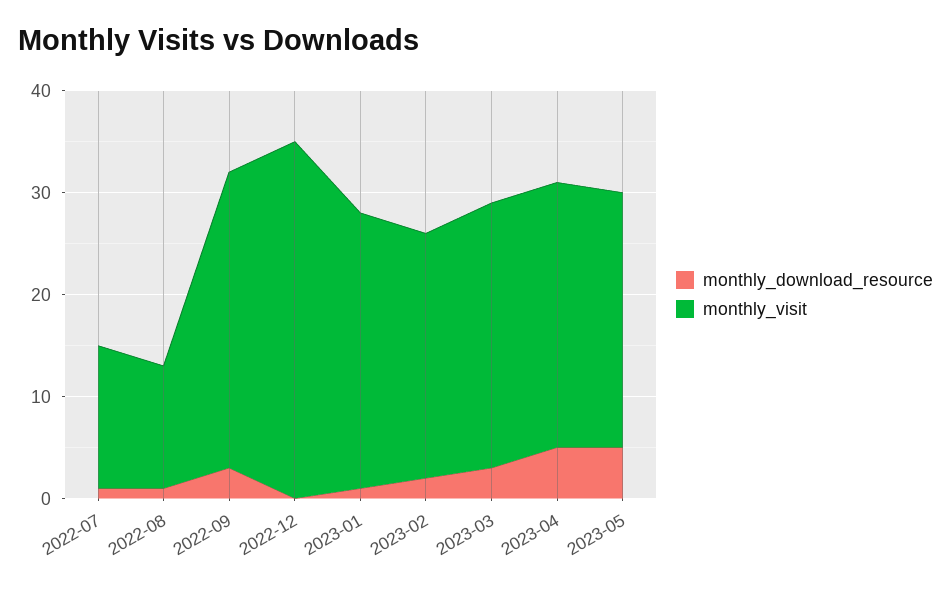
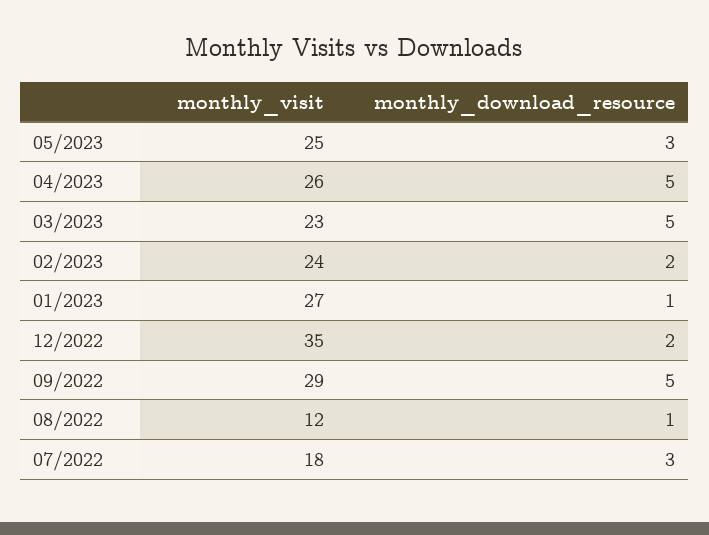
monthly_download_resource, 2022-07: 1 -> 3
monthly_visit, 2022-07: 14 -> 18
monthly_download_resource, 2022-09: 3 -> 5
monthly_download_resource, 2022-12: 0 -> 2
monthly_download_resource, 2023-03: 3 -> 5
monthly_visit, 2023-03: 26 -> 23
monthly_download_resource, 2023-05: 5 -> 3

